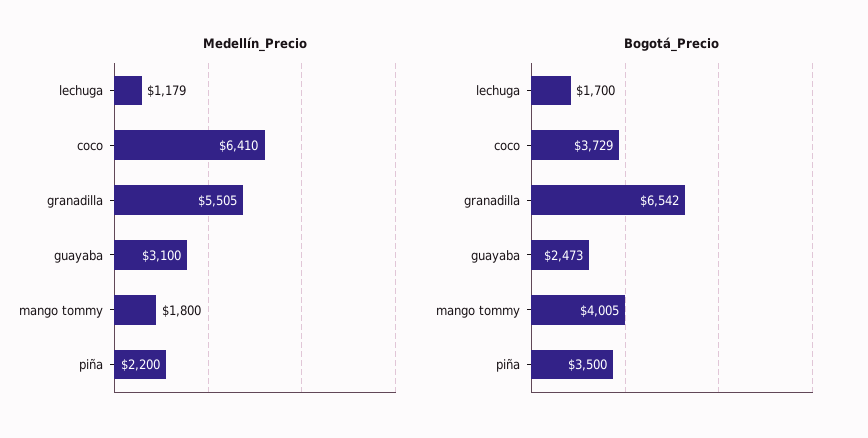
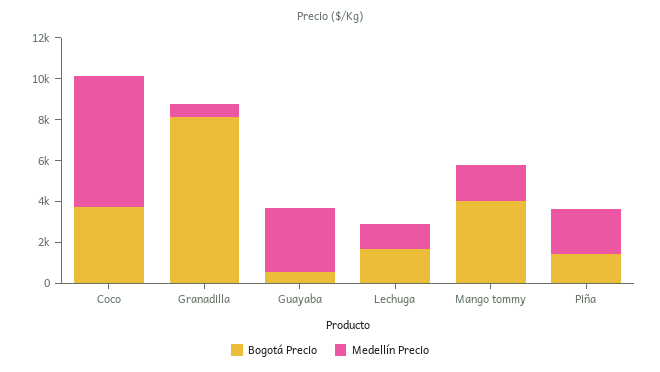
Medellín_Precio, granadilla: 5505 -> 500
Bogotá_Precio, granadilla: 6542 -> 8000
Bogotá_Precio, guayaba: 2473 -> 500
Bogotá_Precio, piña: 3500 -> 1500

